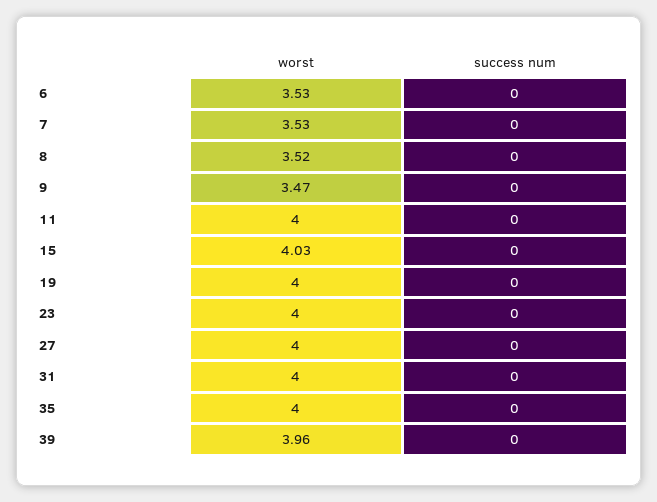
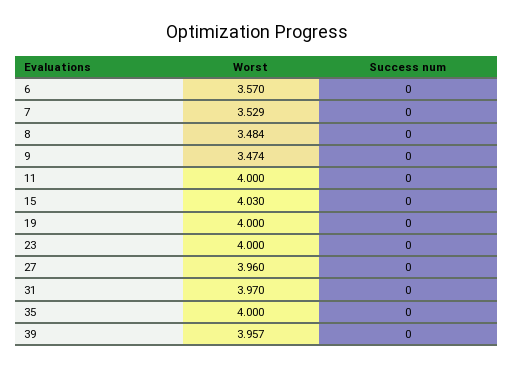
worst, 6: 3.53 -> 3.57
worst, 8: 3.52 -> 3.484
worst, 27: 4 -> 3.96
worst, 31: 4 -> 3.97

